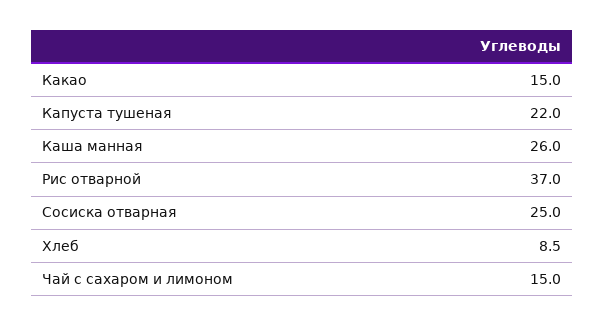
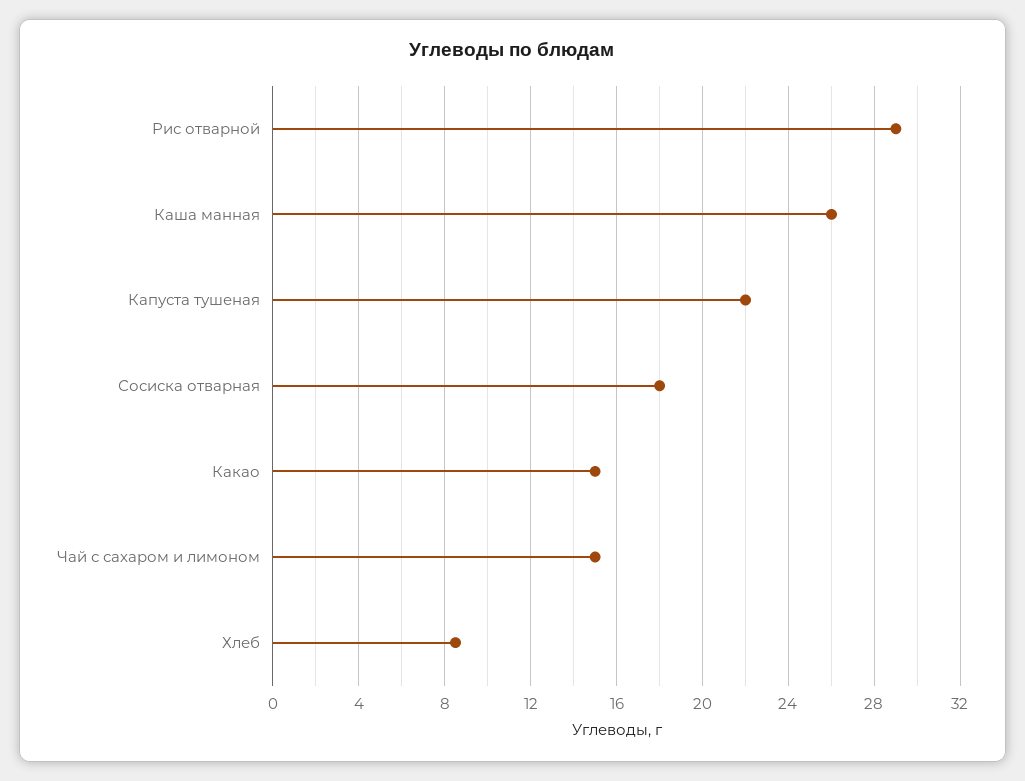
Рис отварной: 37 -> 29
Сосиска отварная: 25 -> 18

